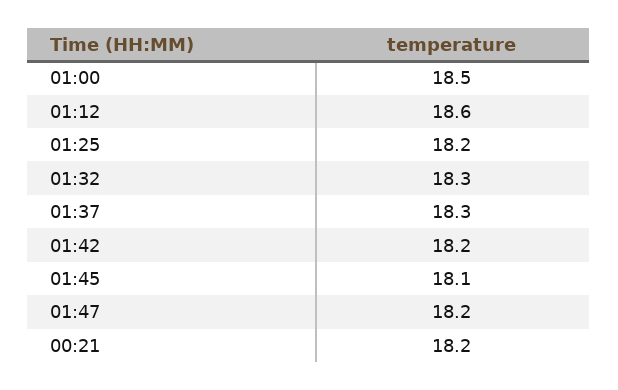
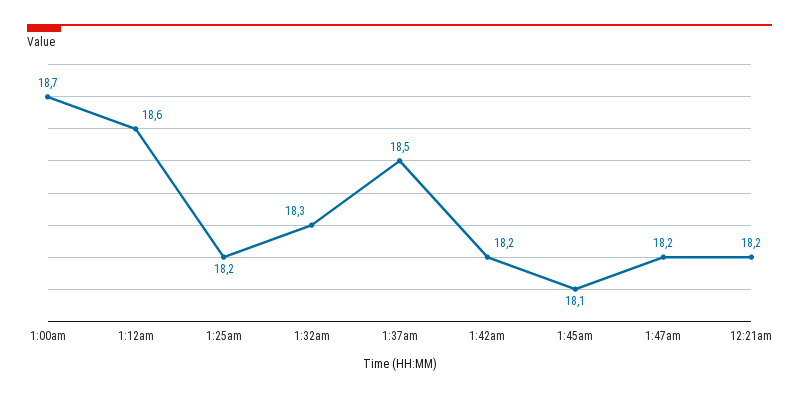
01:00: 18.5 -> 18.7
01:37: 18.3 -> 18.5

